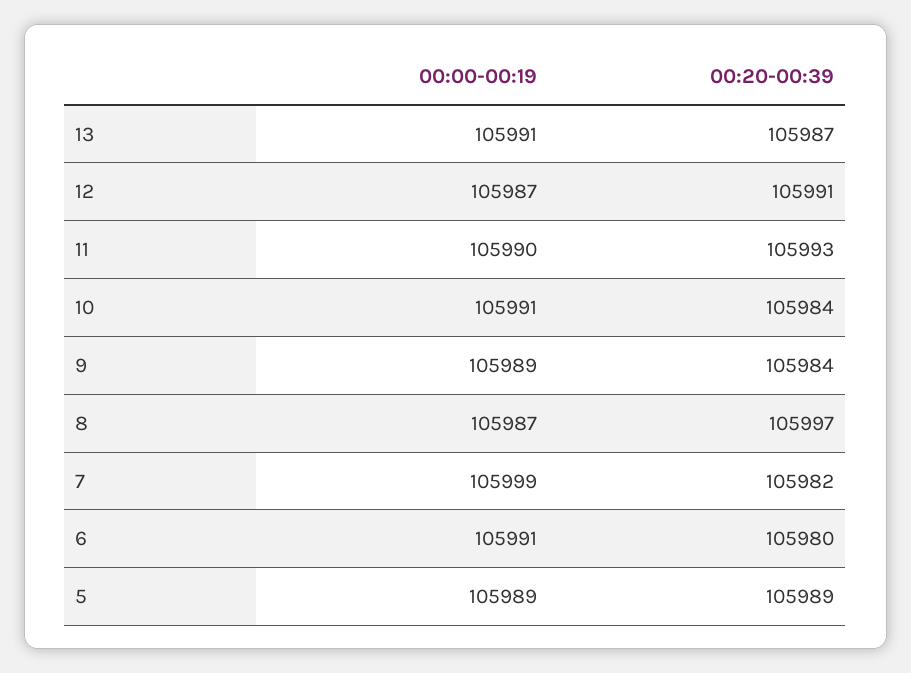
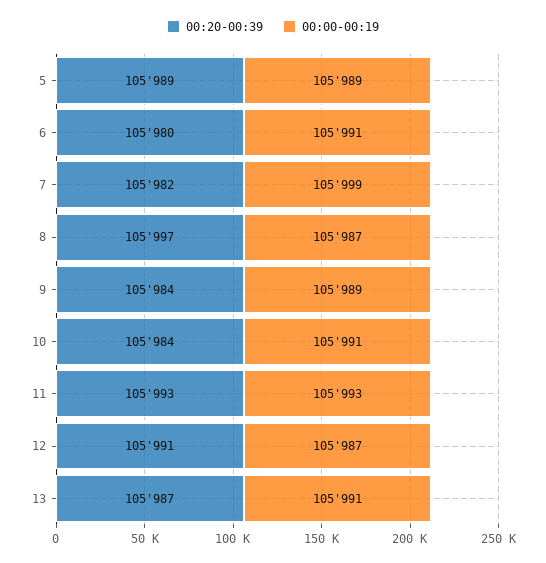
00:00-00:19, 11: 105990 -> 105993

